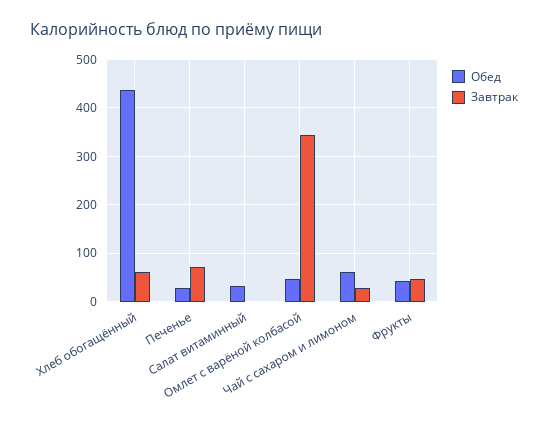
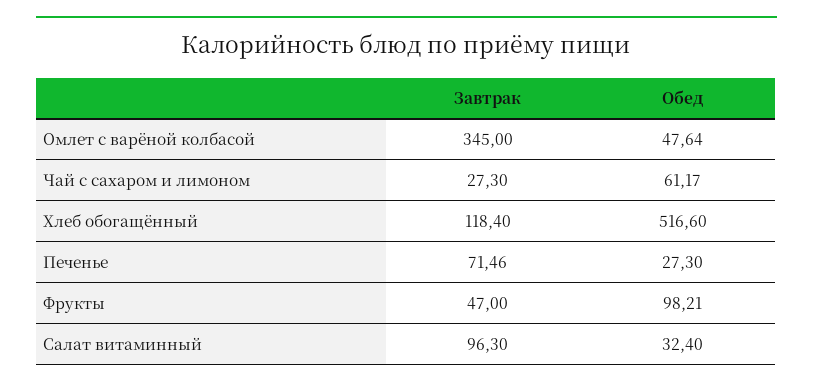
Обед, Хлеб обогащённый: 440 -> 516.6
Завтрак, Хлеб обогащённый: 60 -> 118.4
Завтрак, Салат витаминный: 0 -> 96.3
Обед, Фрукты: 40 -> 98.21

